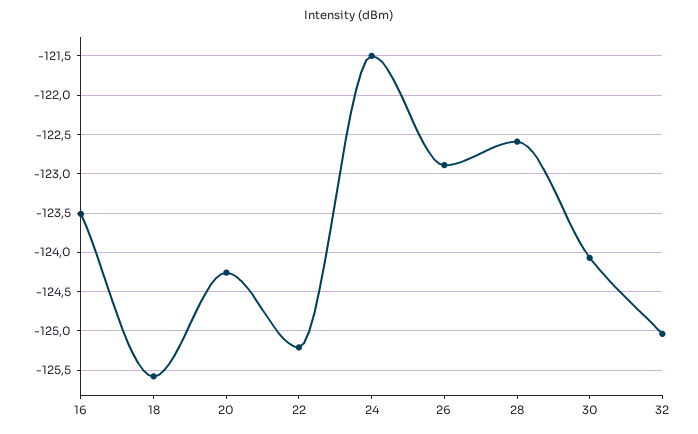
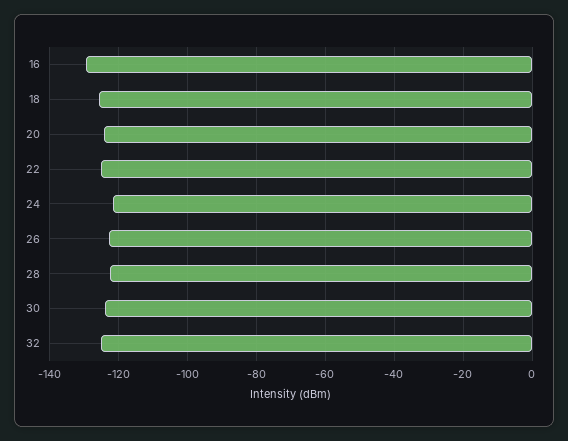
16: -123.5 -> -130

